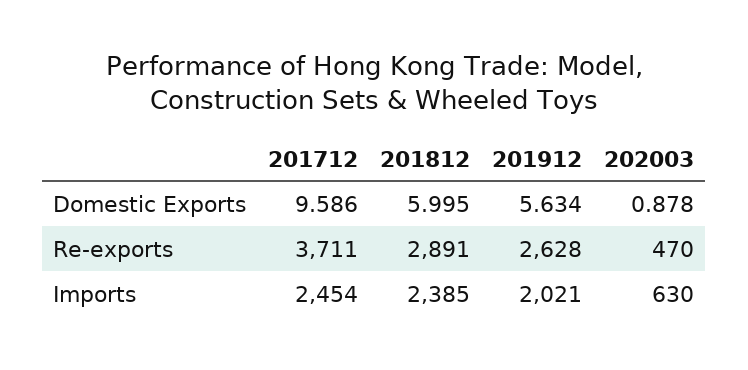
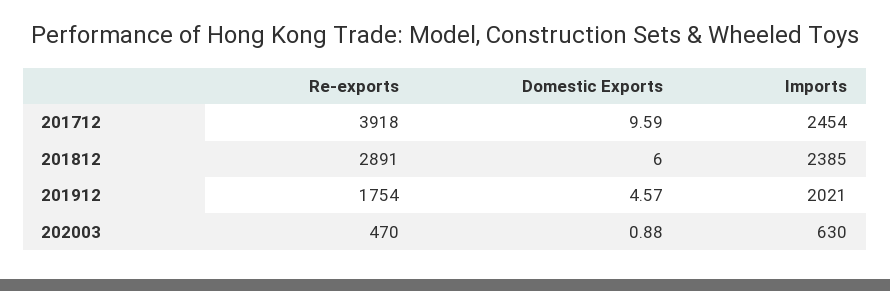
201912, Domestic Exports: 5.634 -> 4.57
201712, Re-exports: 3711 -> 3918
201912, Re-exports: 2628 -> 1754

